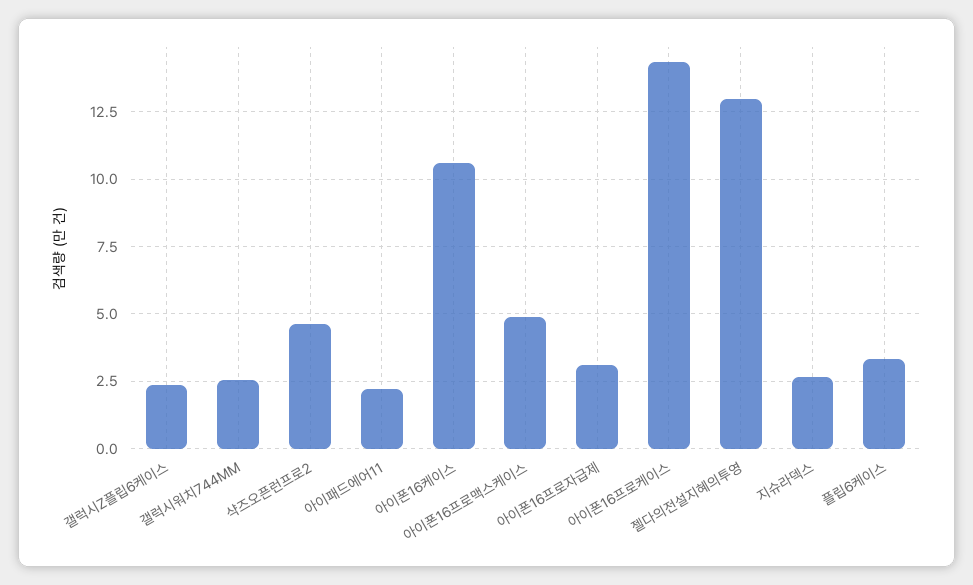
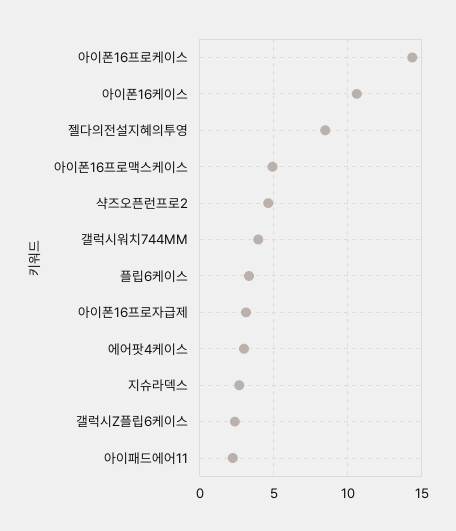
갤럭시워치744MM: 2.5 -> 4
젤다의전설지혜의투영: 13 -> 8.5
에어팟4케이스: none -> 3

